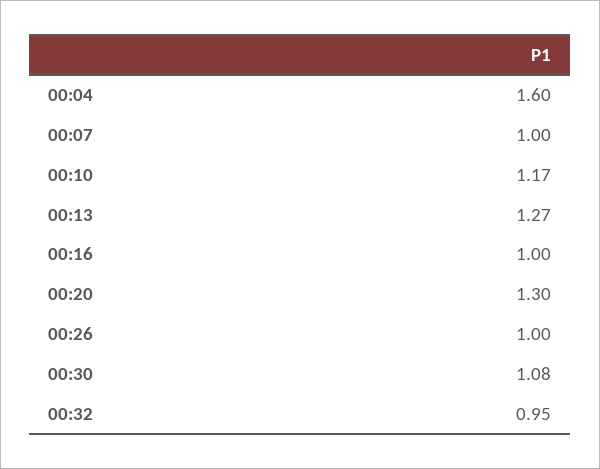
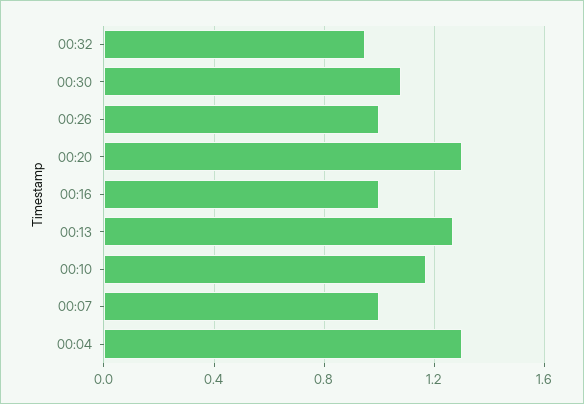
00:04: 1.6 -> 1.3

